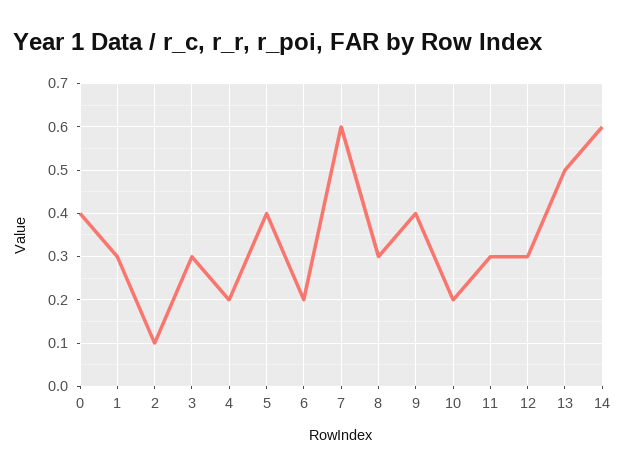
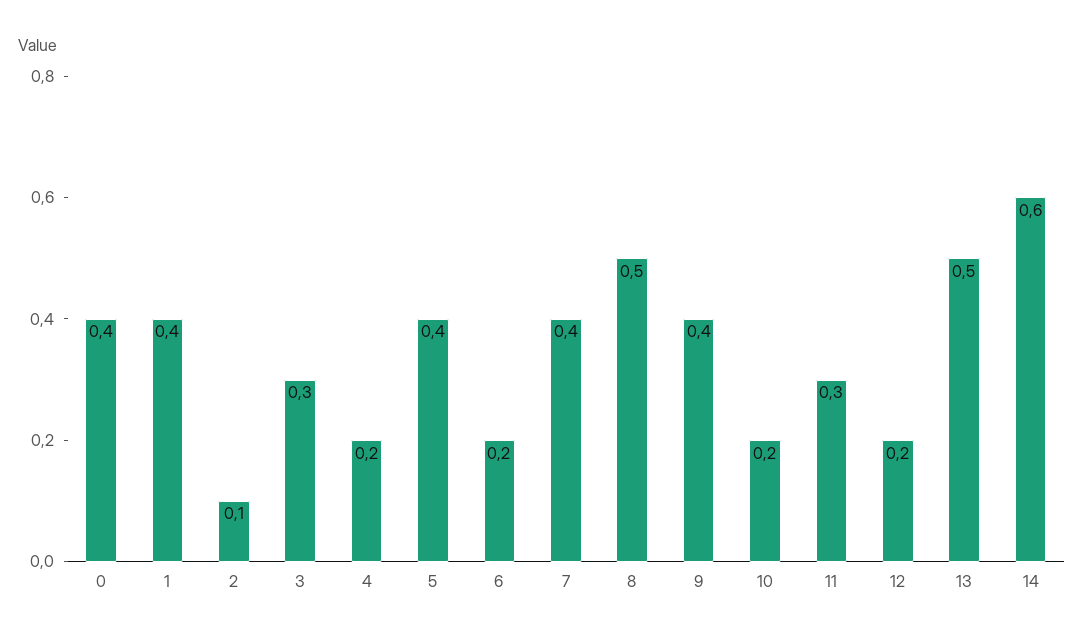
1: 0.3 -> 0.4
7: 0.6 -> 0.4
8: 0.3 -> 0.5
12: 0.3 -> 0.2

